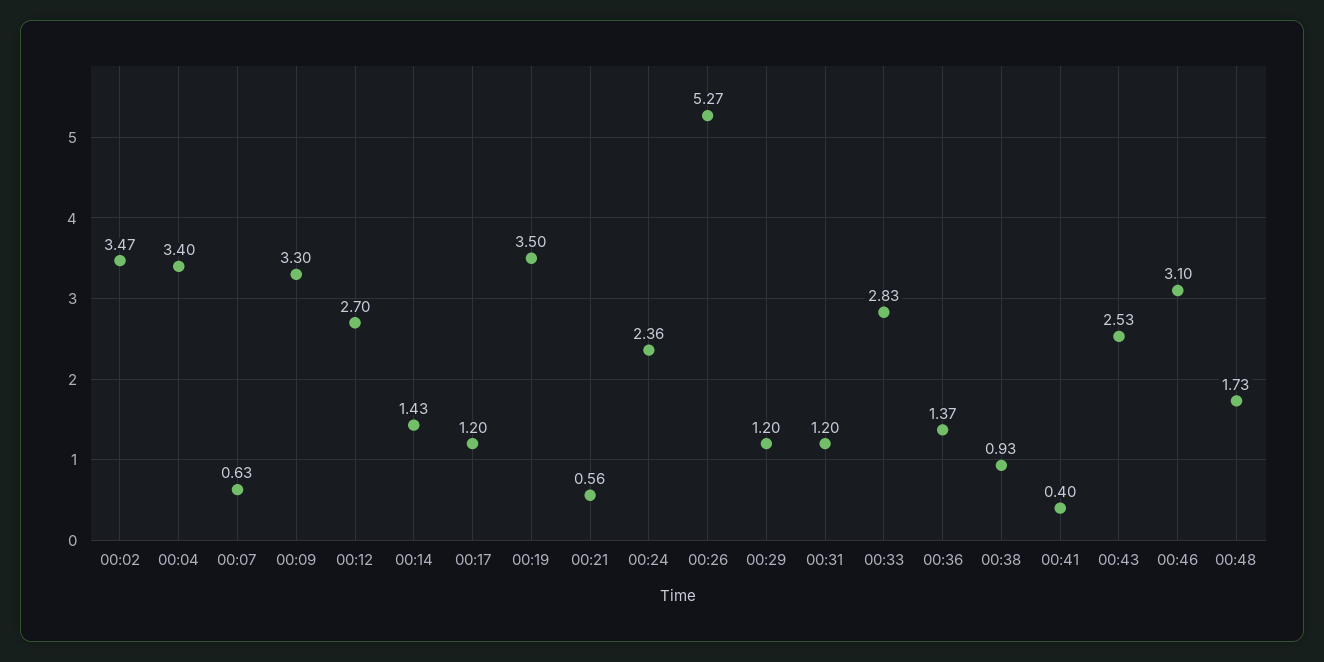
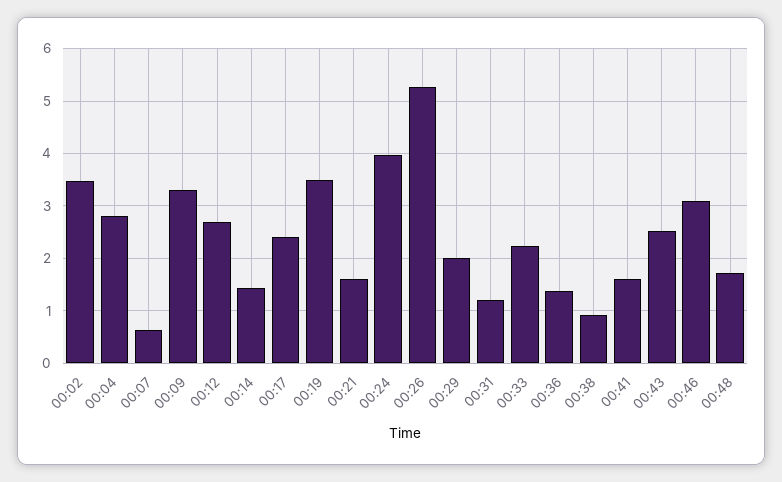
00:04: 3.4 -> 2.8
00:17: 1.2 -> 2.4
00:21: 0.56 -> 1.6
00:24: 2.36 -> 4
00:29: 1.2 -> 2
00:33: 2.83 -> 2.2
00:41: 0.4 -> 1.6

